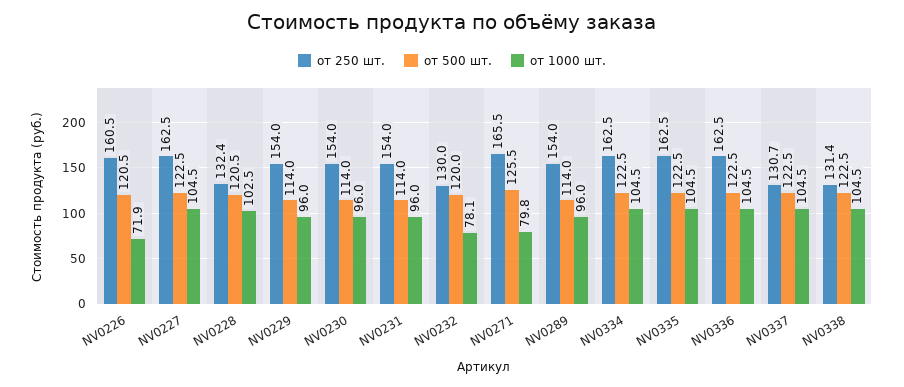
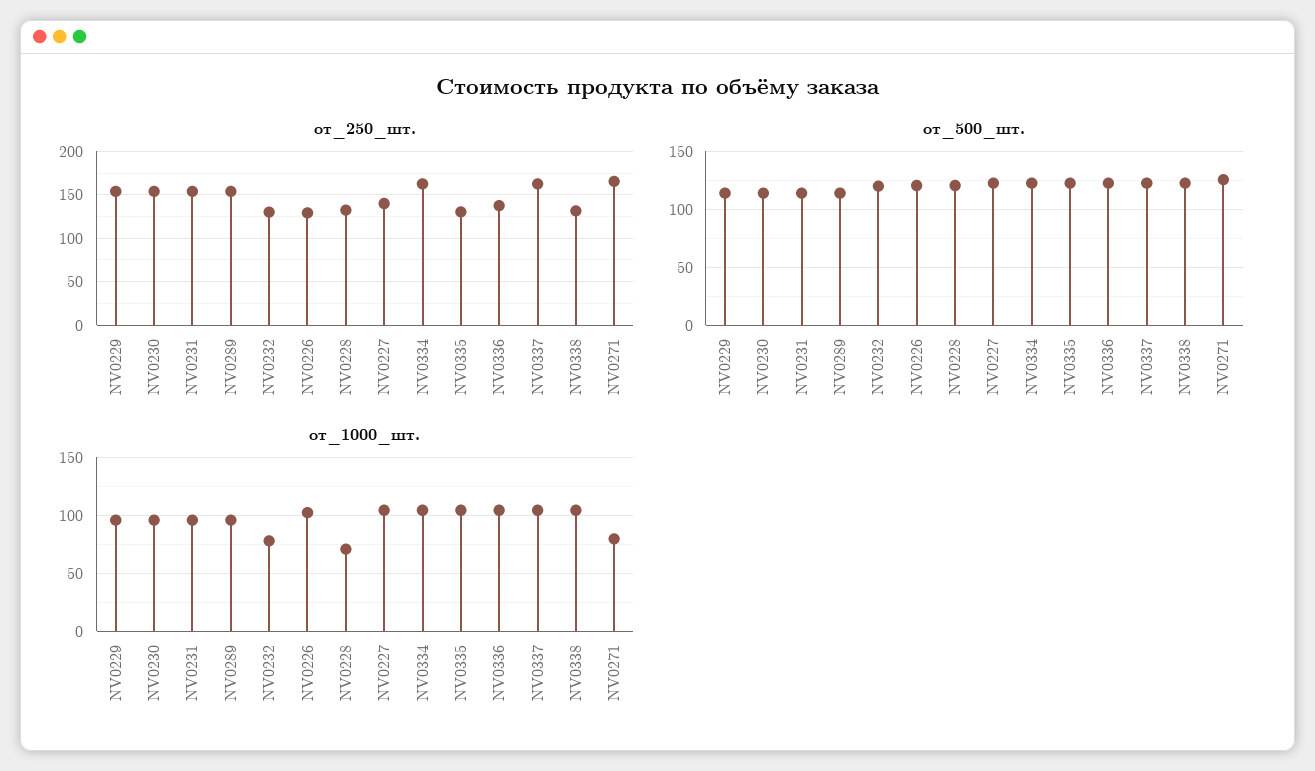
от 250 шт., NV0226: 160.5 -> 130
от 1000 шт., NV0226: 71.9 -> 100
от 250 шт., NV0227: 162.5 -> 140
от 1000 шт., NV0228: 102.5 -> 70
от 250 шт., NV0335: 162.5 -> 130
от 250 шт., NV0336: 162.5 -> 140
от 250 шт., NV0337: 130.7 -> 160

